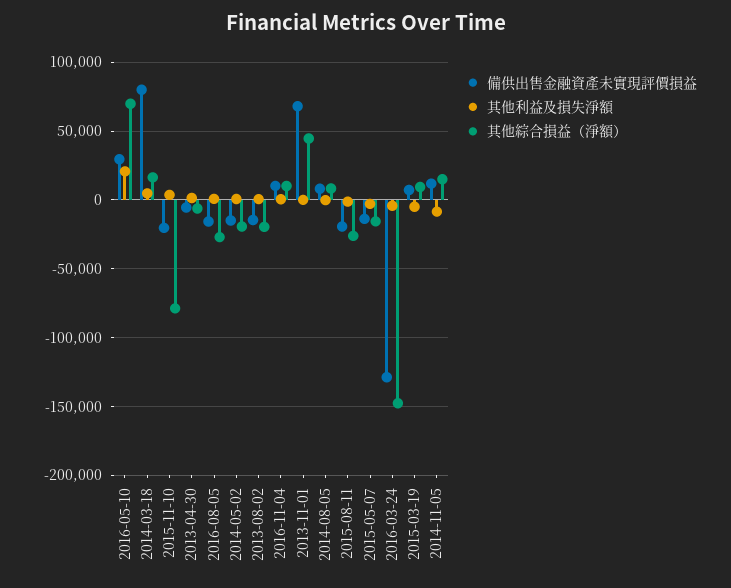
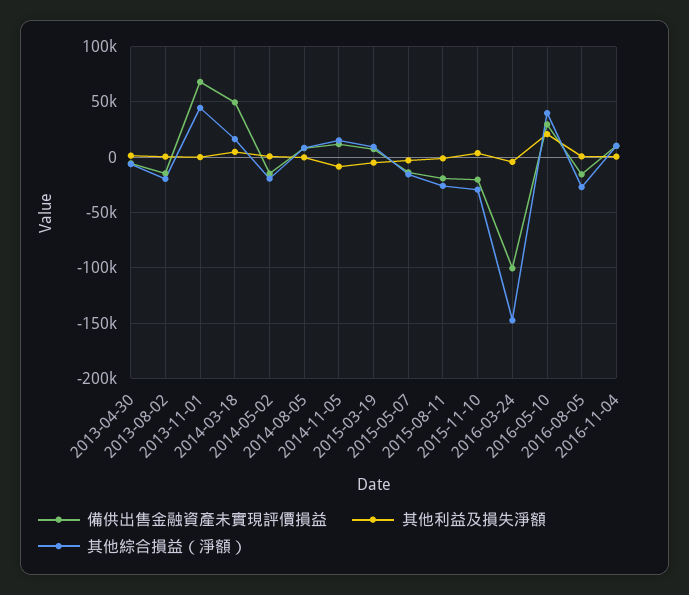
其他綜合損益（淨額）, 2016-05-10: 70000 -> 40000
備供出售金融資產未實現評價損益, 2014-03-18: 80000 -> 50000
其他綜合損益（淨額）, 2015-11-10: -80000 -> -30000
備供出售金融資產未實現評價損益, 2016-03-24: -130000 -> -100000

